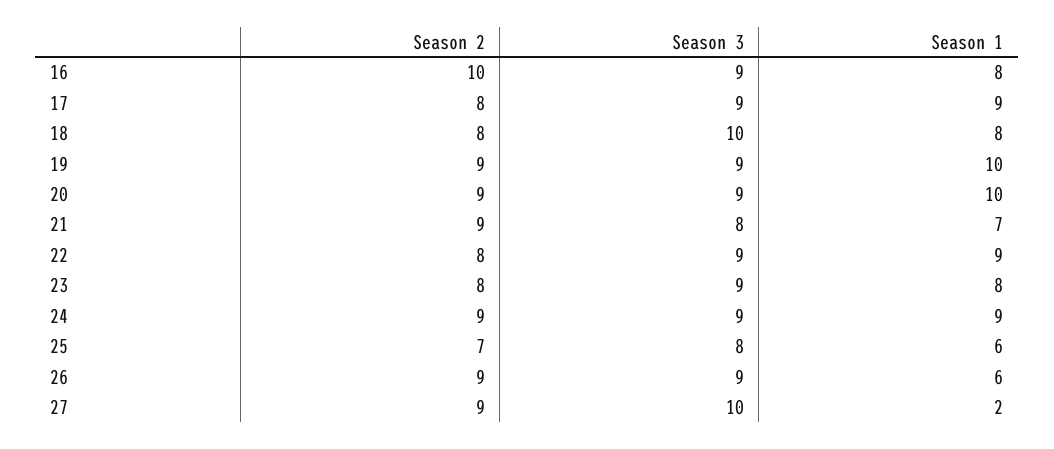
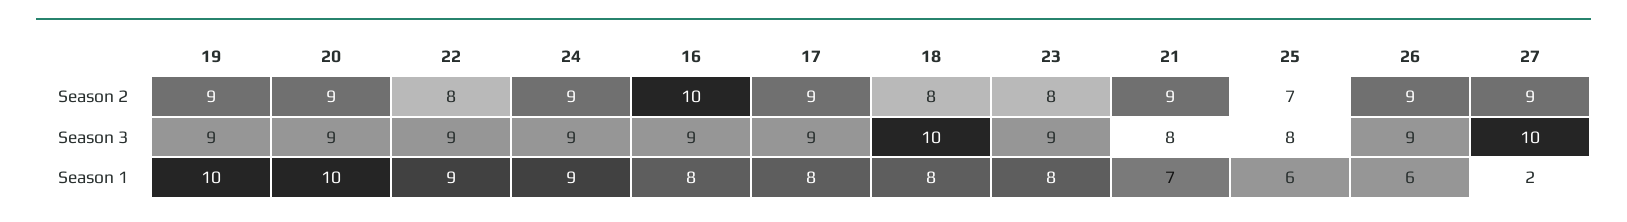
Season 2, 17: 8 -> 9
Season 1, 17: 9 -> 8

